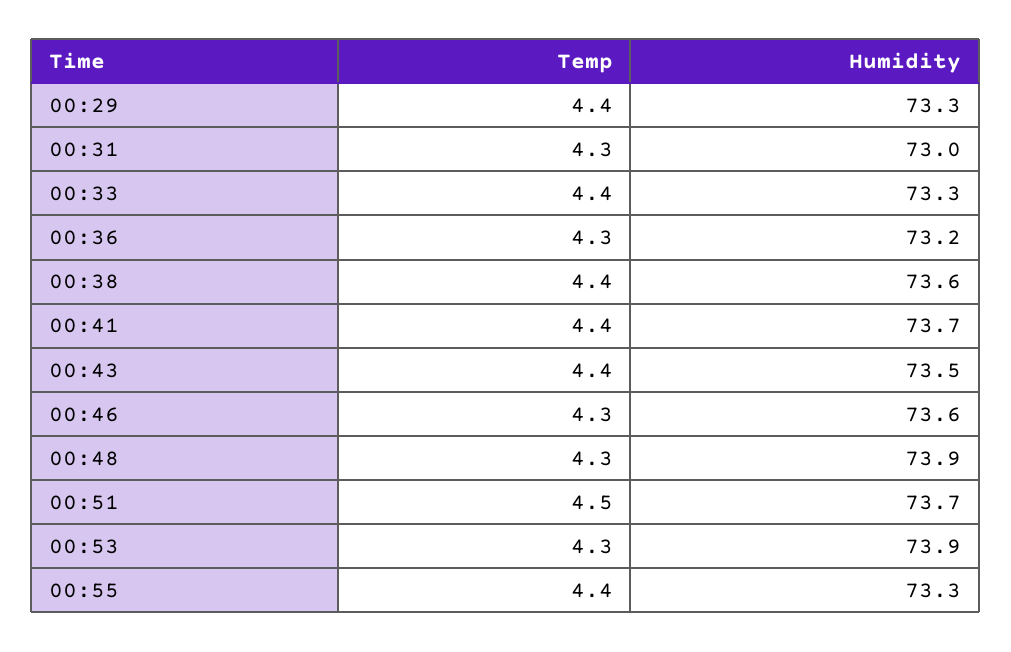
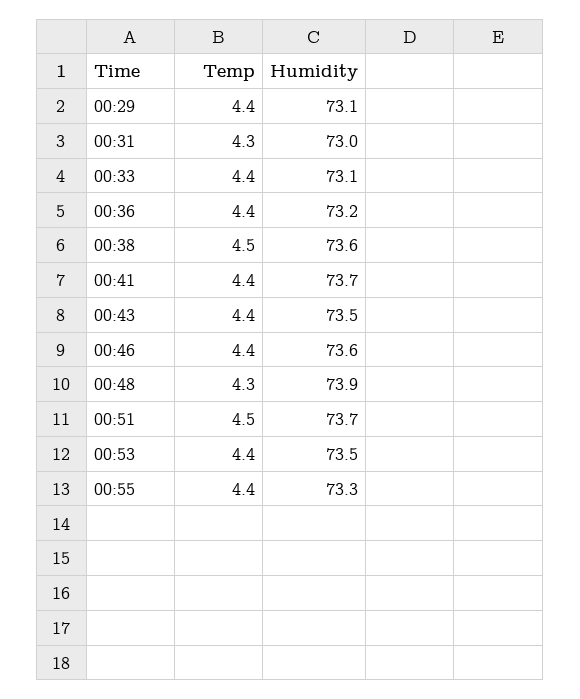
Humidity, 00:29: 73.3 -> 73.1
Humidity, 00:33: 73.3 -> 73.1
Temp, 00:36: 4.3 -> 4.4
Temp, 00:38: 4.4 -> 4.5
Temp, 00:46: 4.3 -> 4.4
Temp, 00:53: 4.3 -> 4.4
Humidity, 00:53: 73.9 -> 73.5

